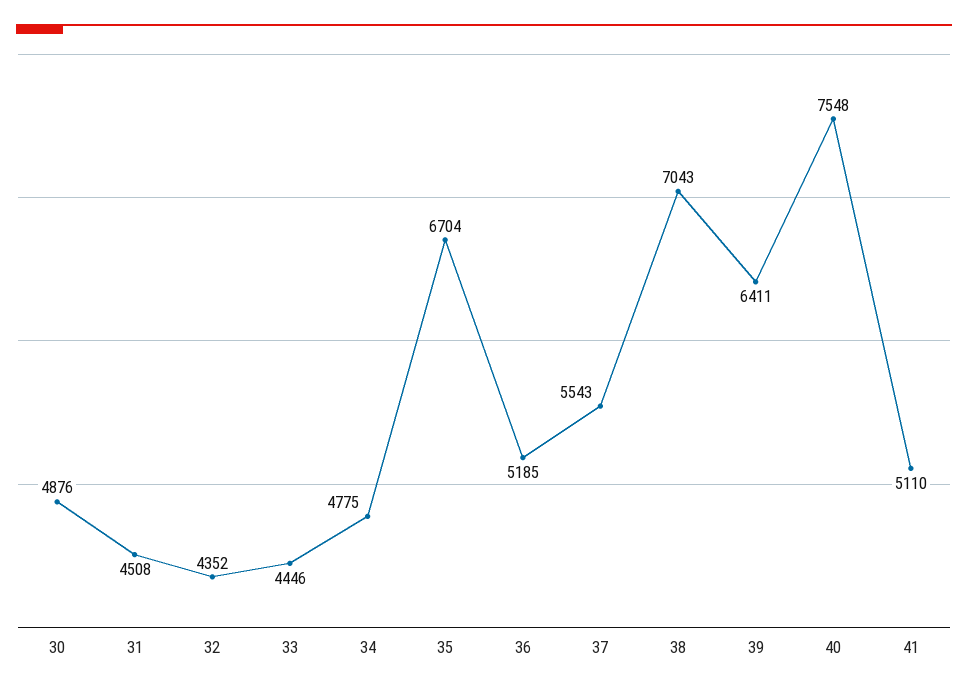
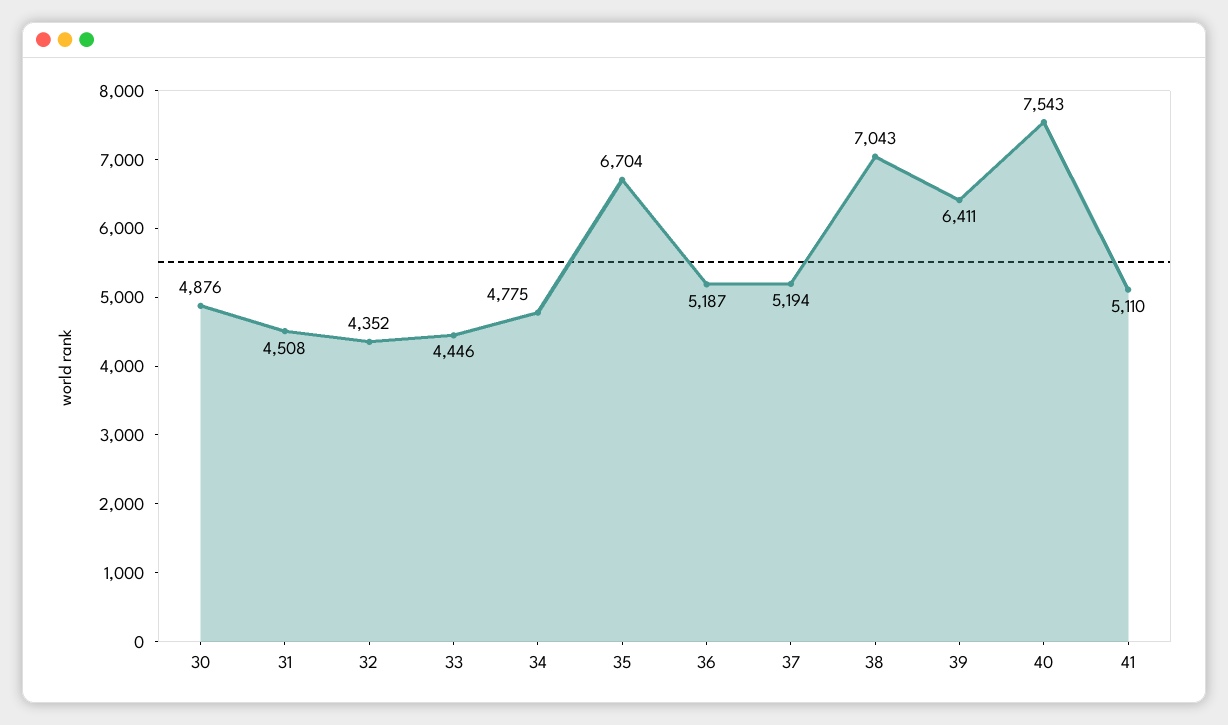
36: 5185 -> 5187
37: 5543 -> 5194
40: 7548 -> 7543

